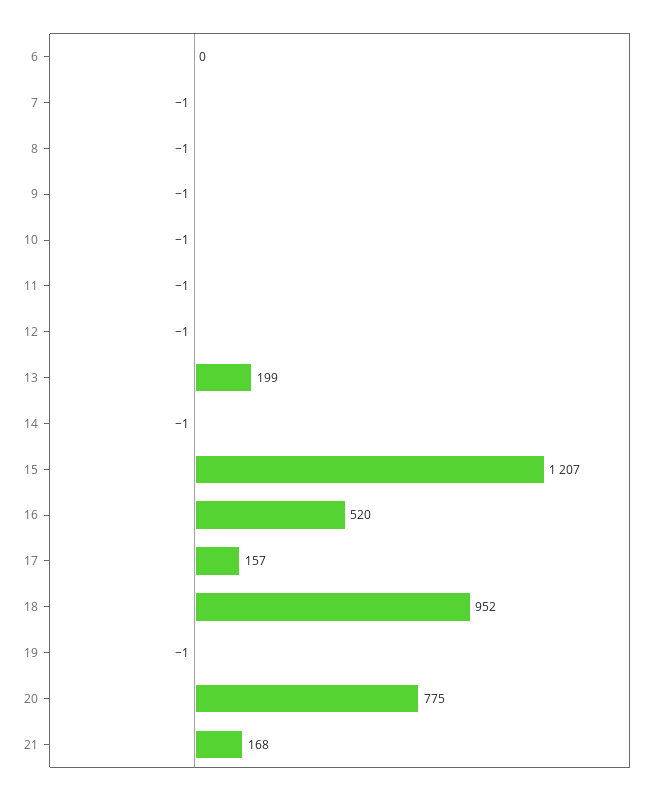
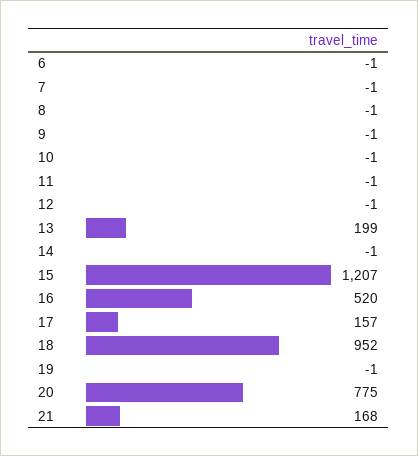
6: 0 -> -1

